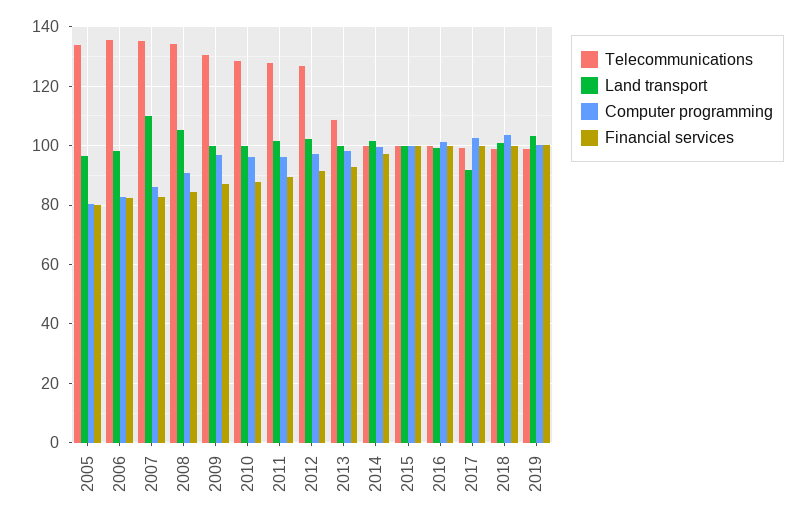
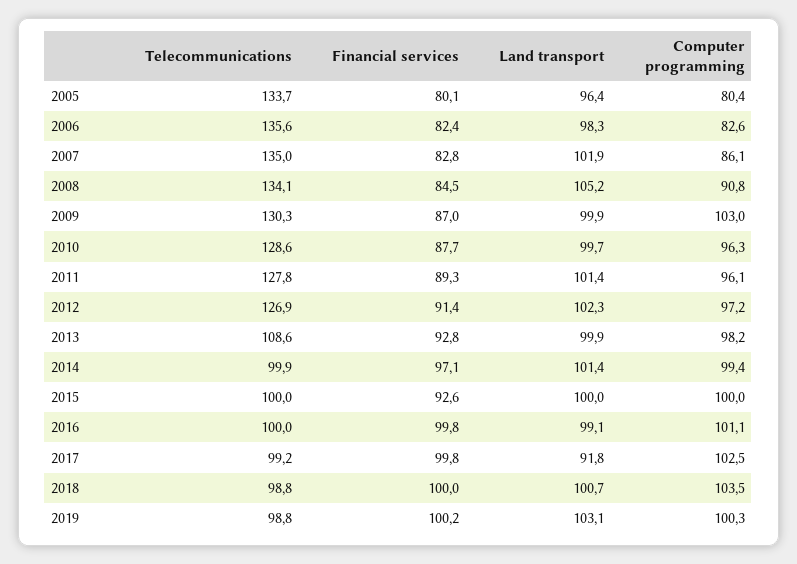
Land transport, 2007: 110 -> 101.9
Computer programming, 2009: 97.5 -> 103
Financial services, 2015: 100 -> 92.6

